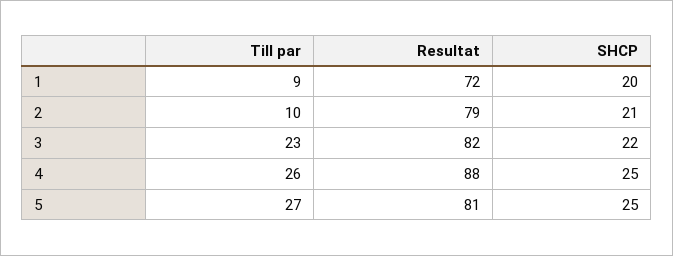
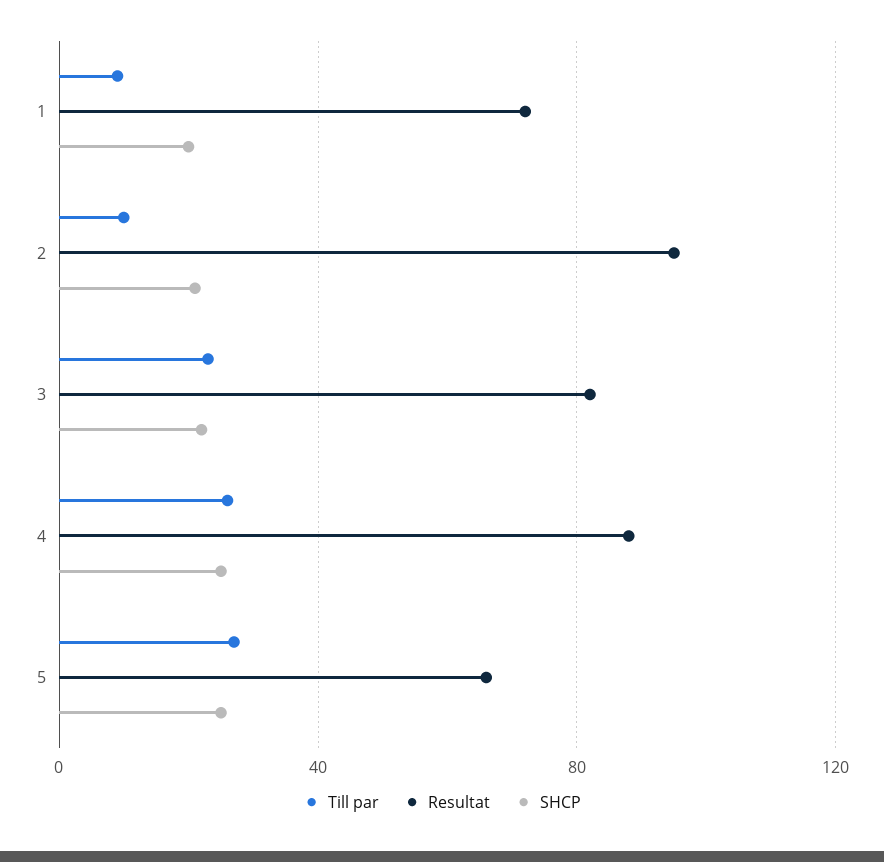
Resultat, 2: 79 -> 95
Resultat, 5: 81 -> 65

